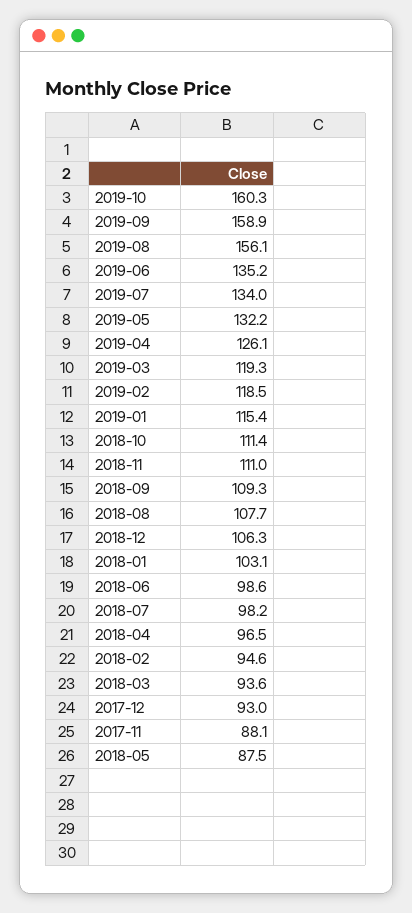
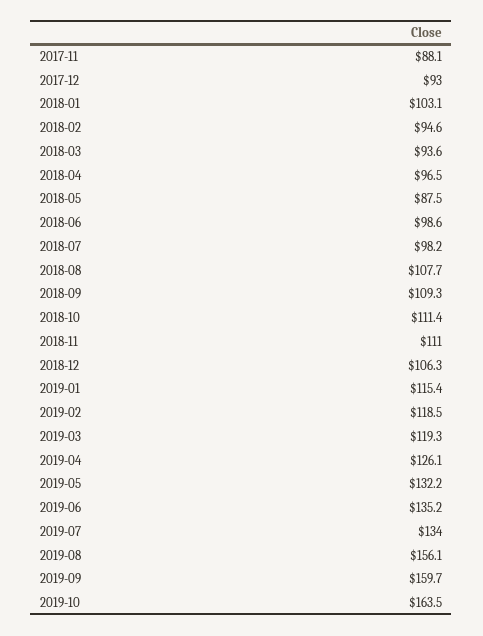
2019-10: 160.3 -> 163.5
2019-09: 158.9 -> 159.7

